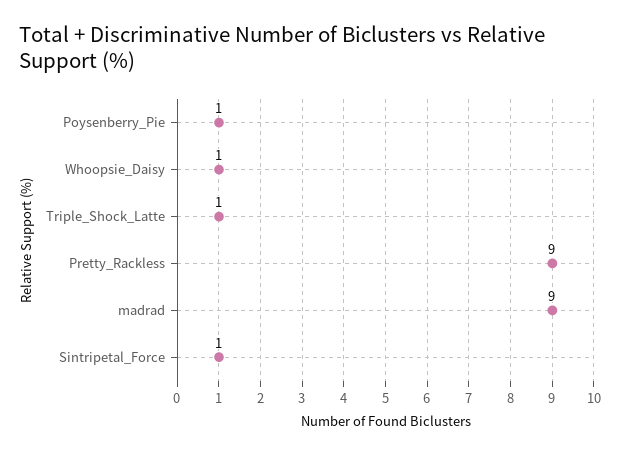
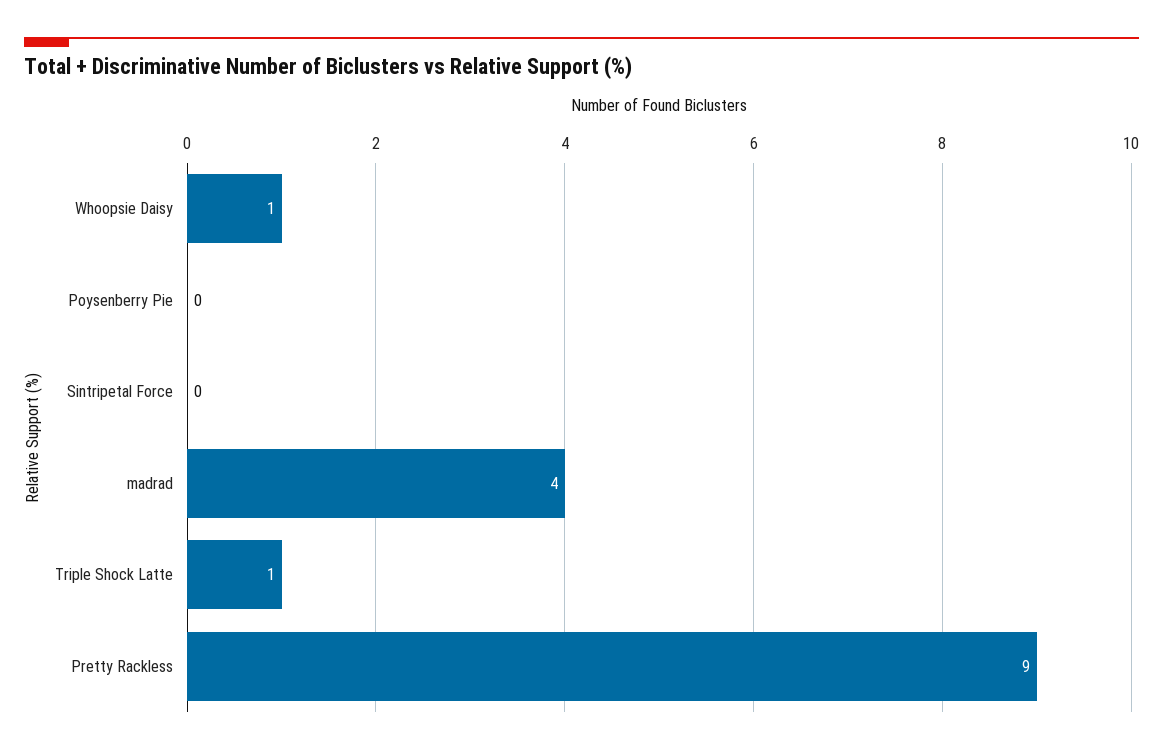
Poysenberry_Pie: 1 -> 0
madrad: 9 -> 4
Sintripetal_Force: 1 -> 0

